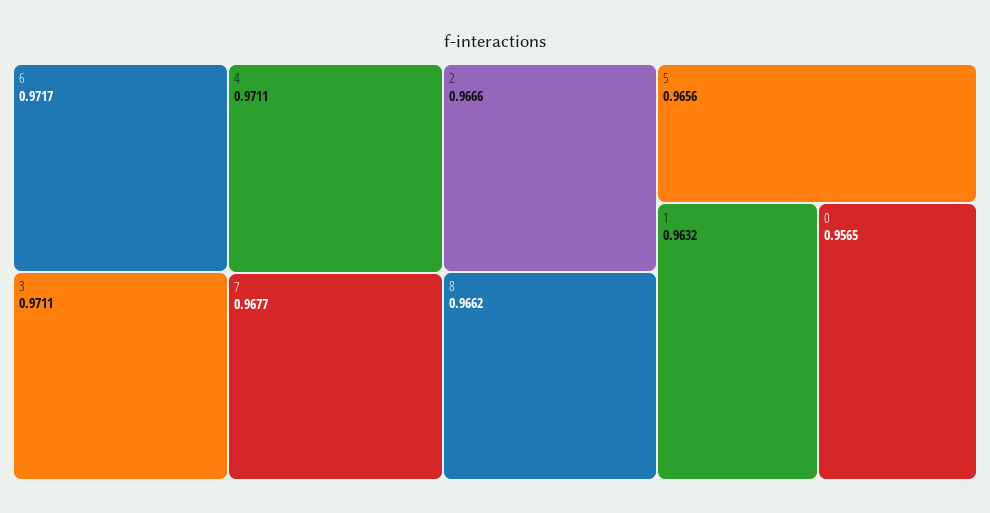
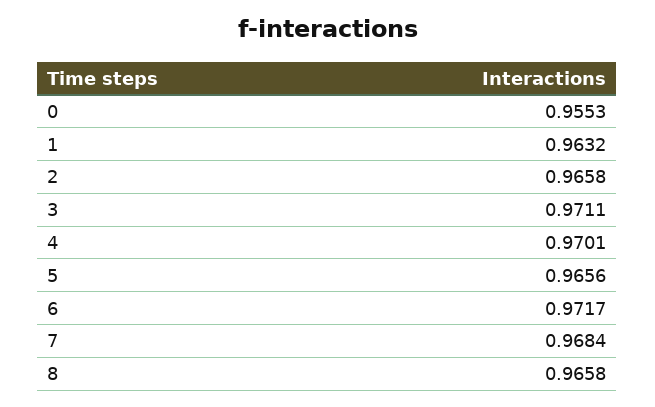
4: 0.9711 -> 0.9701
7: 0.9677 -> 0.9684
2: 0.9666 -> 0.9658
8: 0.9662 -> 0.9658
0: 0.9565 -> 0.9553

